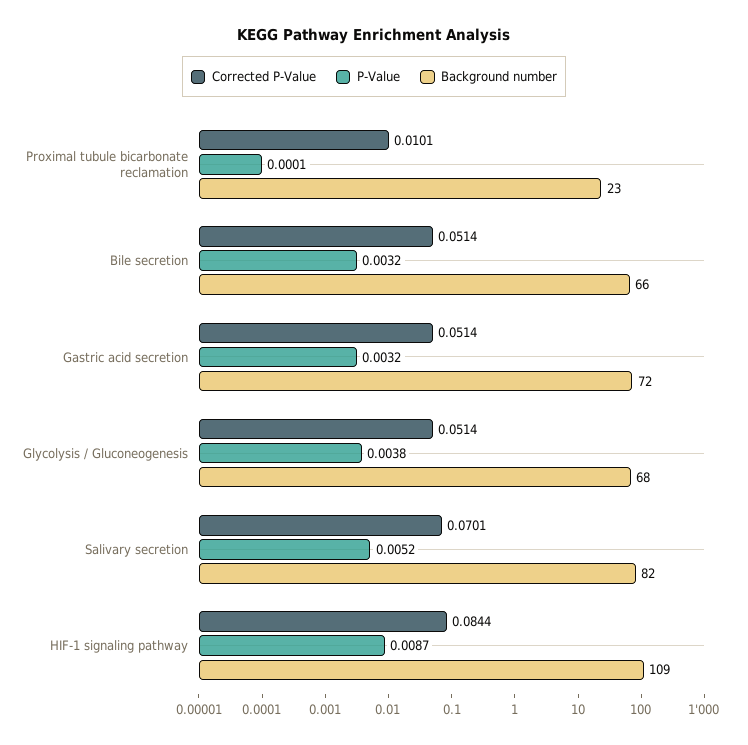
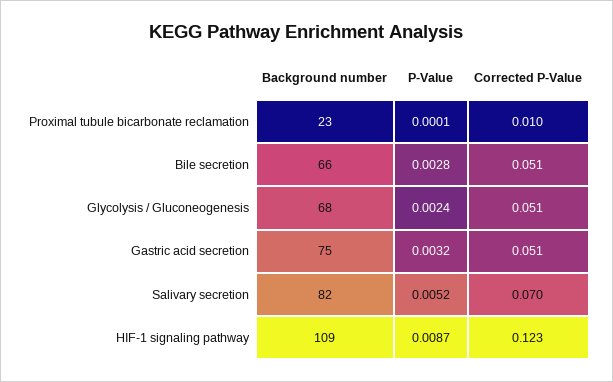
P-Value, Bile secretion: 0.0032 -> 0.0028
Background number, Gastric acid secretion: 72 -> 75
P-Value, Glycolysis / Gluconeogenesis: 0.0038 -> 0.0024
Corrected P-Value, HIF-1 signaling pathway: 0.0844 -> 0.123

